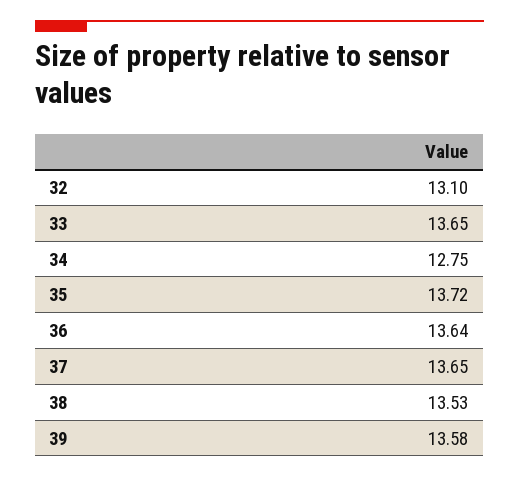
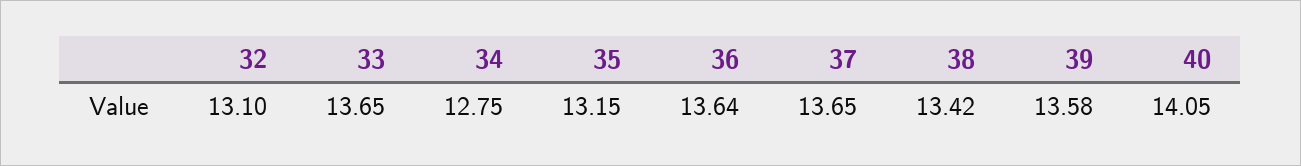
35: 13.72 -> 13.15
38: 13.53 -> 13.42
40: none -> 14.05

